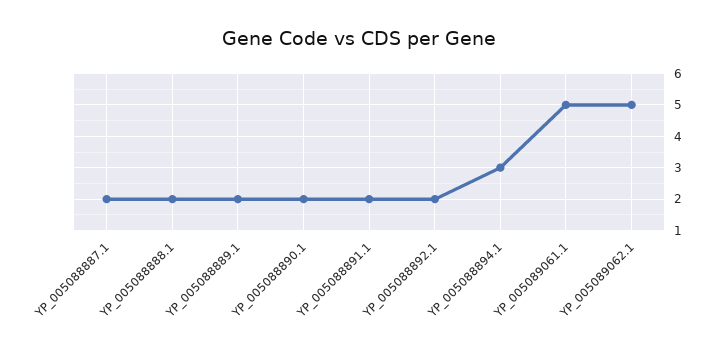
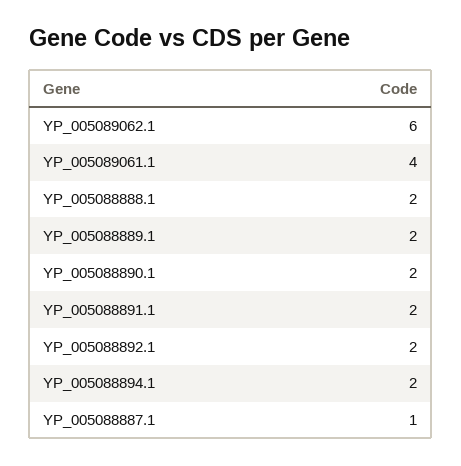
YP_005088887.1: 2 -> 1
YP_005088894.1: 3 -> 2
YP_005089061.1: 5 -> 4
YP_005089062.1: 5 -> 6

